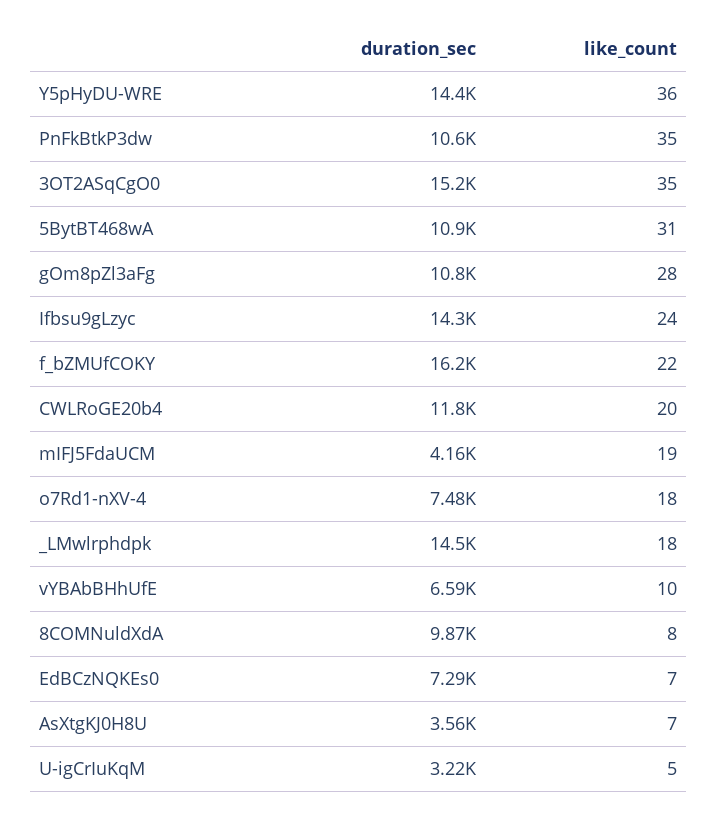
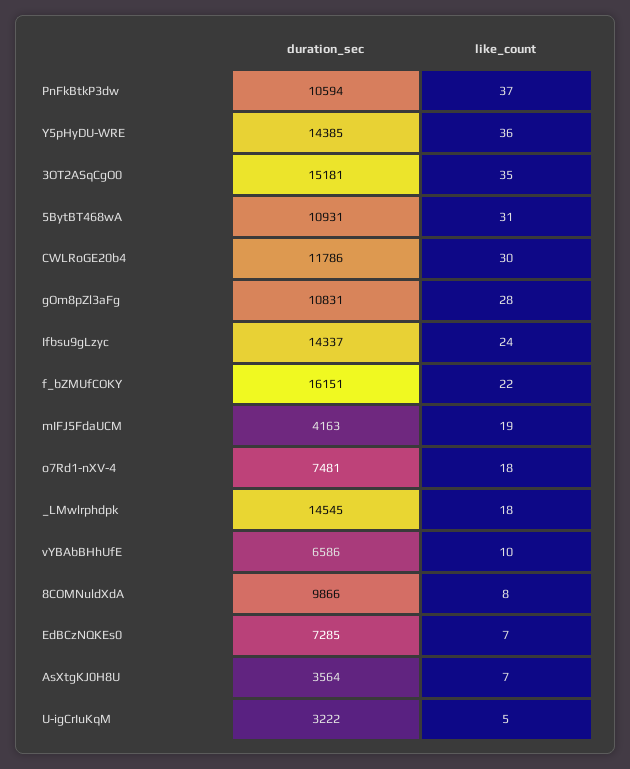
like_count, PnFkBtkP3dw: 35 -> 37
like_count, CWLRoGE20b4: 20 -> 30

